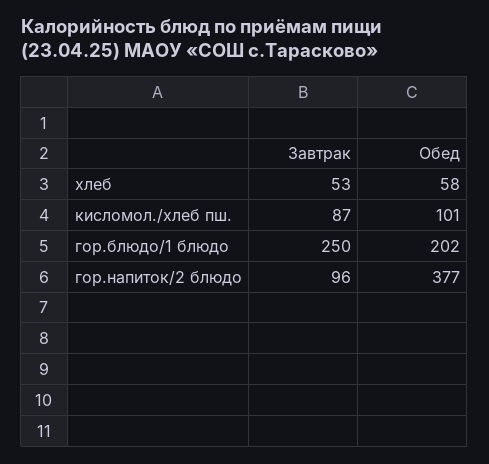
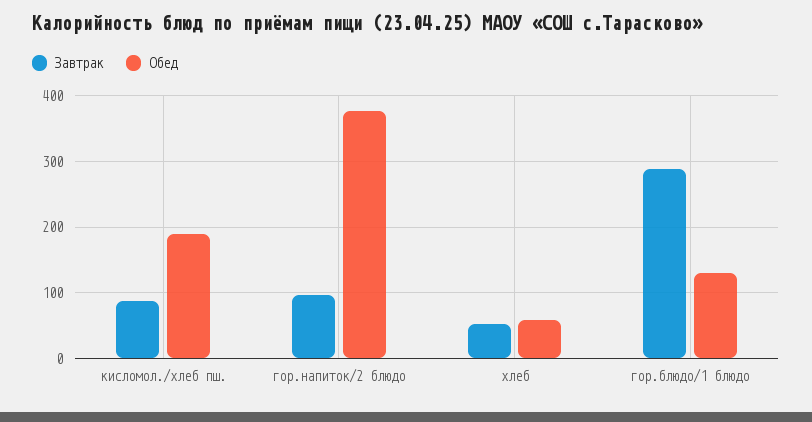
Обед, кисломол./хлеб пш.: 101 -> 190
Завтрак, гор.блюдо/1 блюдо: 250 -> 290
Обед, гор.блюдо/1 блюдо: 202 -> 130

